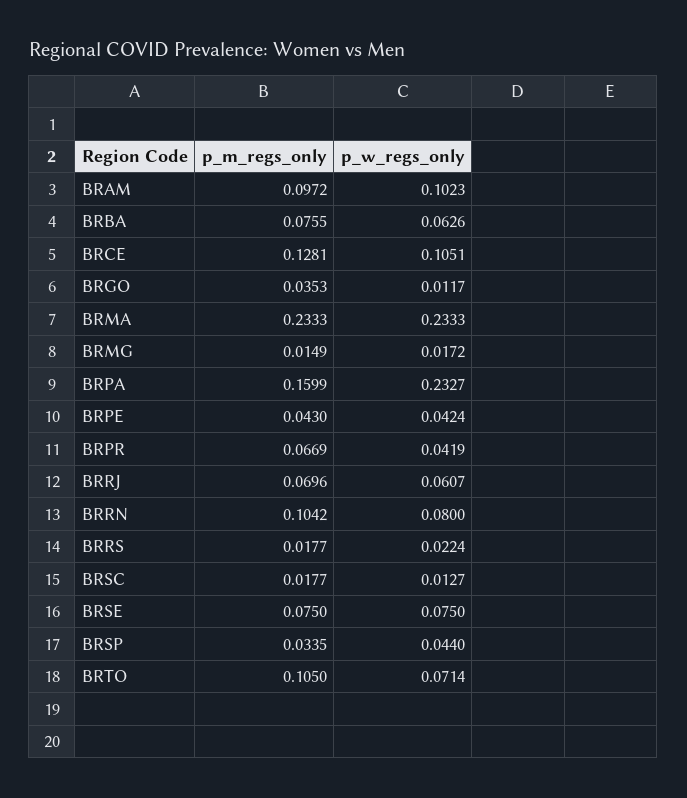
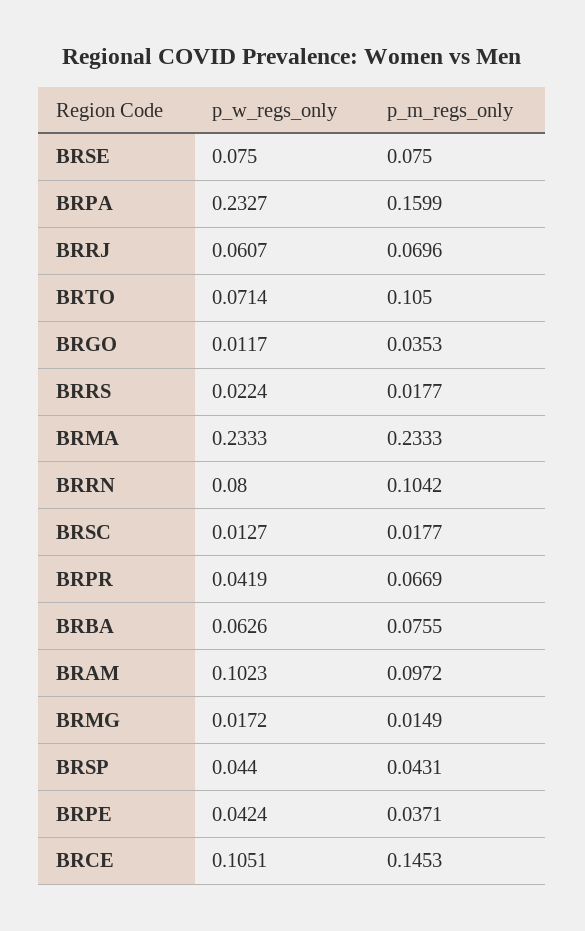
p_m_regs_only, BRCE: 0.1281 -> 0.1453
p_m_regs_only, BRPE: 0.043 -> 0.0371
p_m_regs_only, BRSP: 0.0335 -> 0.0431

